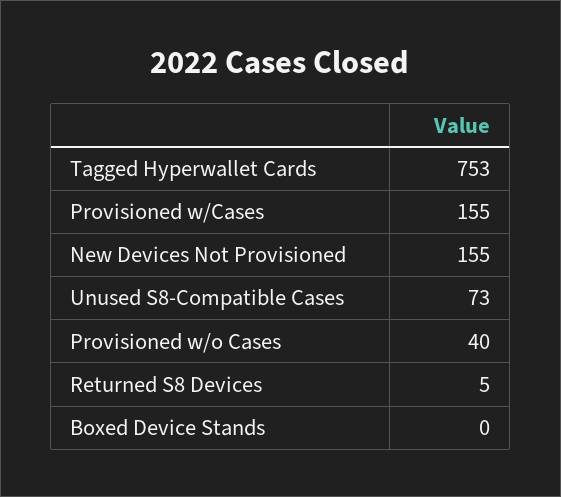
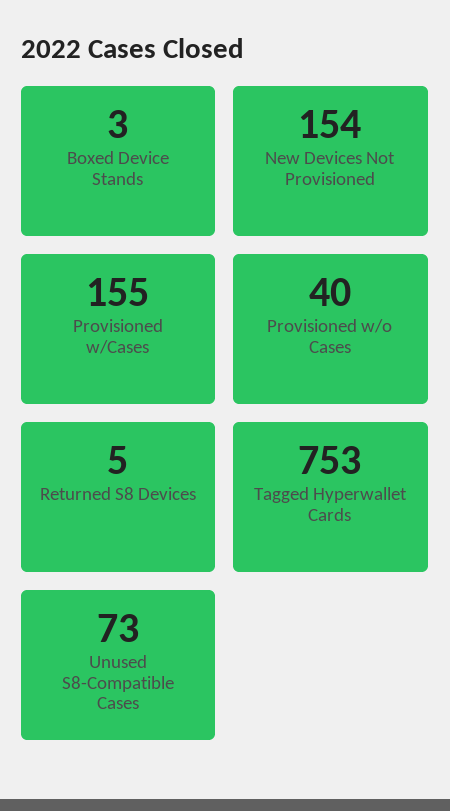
New Devices Not Provisioned: 155 -> 154
Boxed Device Stands: 0 -> 3

